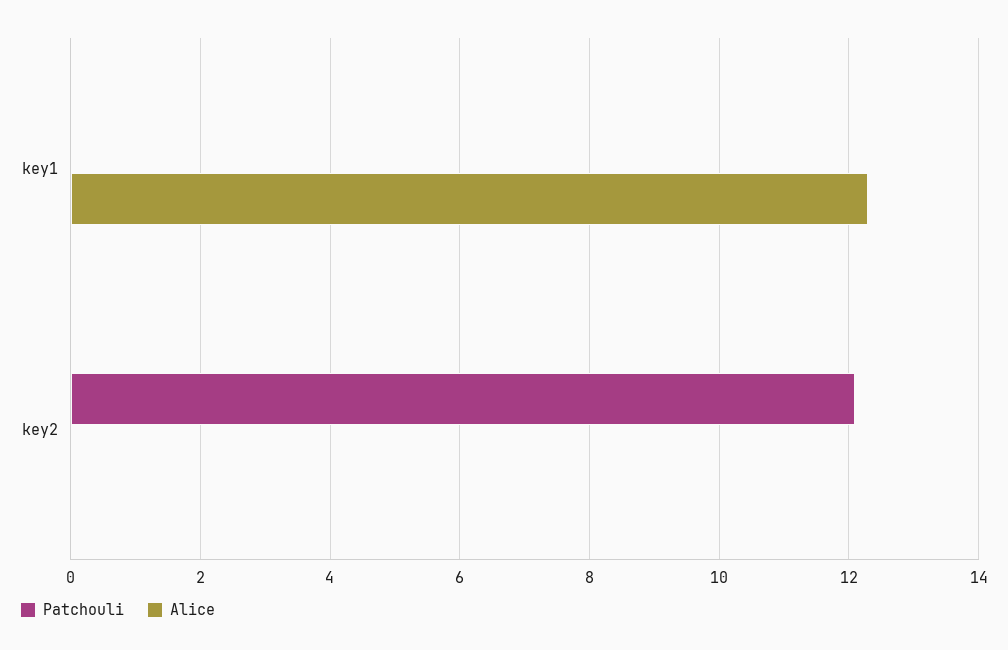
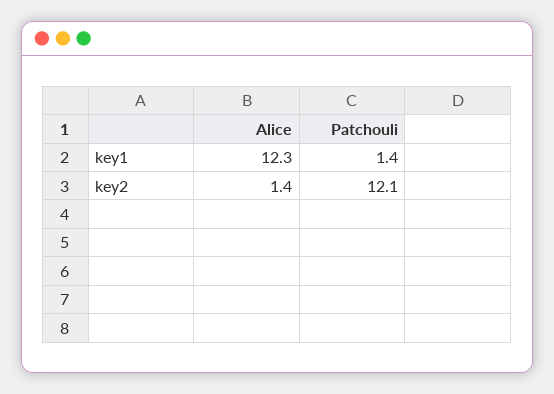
Patchouli, key1: 0 -> 1.4
Alice, key2: 0 -> 1.4

